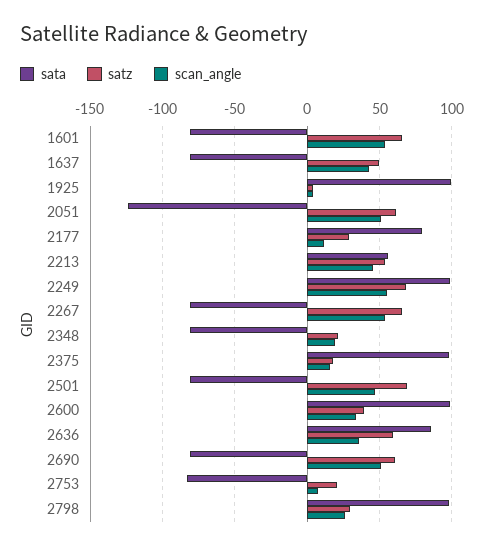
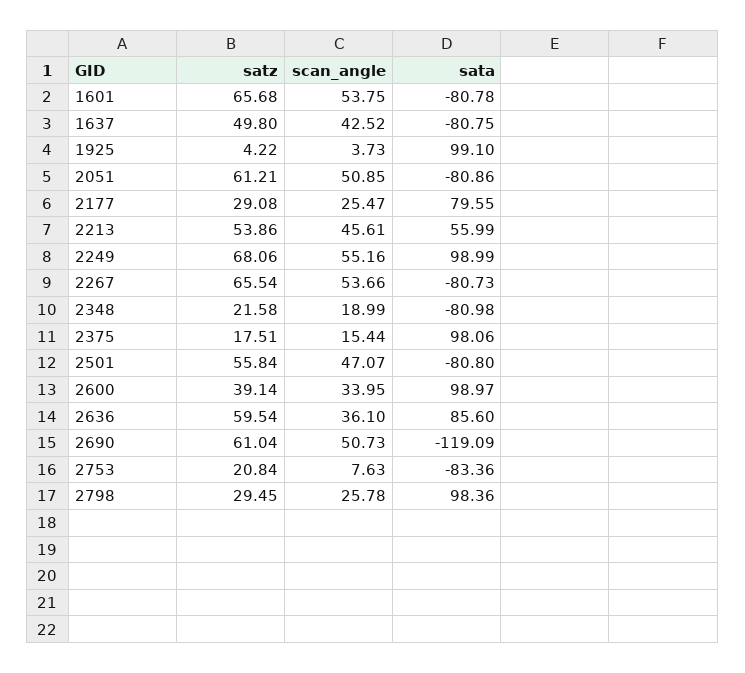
sata, 2051: -125 -> -80.86
scan_angle, 2177: 10 -> 25.47
satz, 2501: 70 -> 55.84
sata, 2690: -80 -> -119.09

